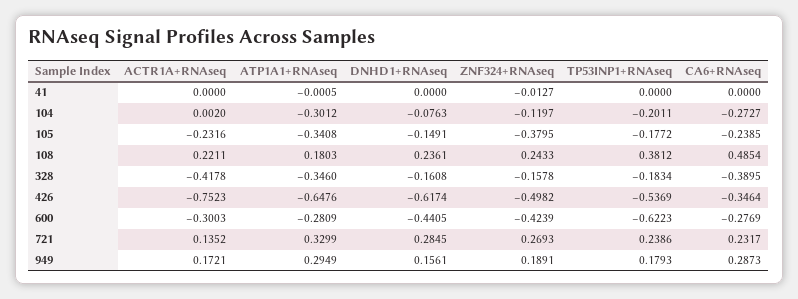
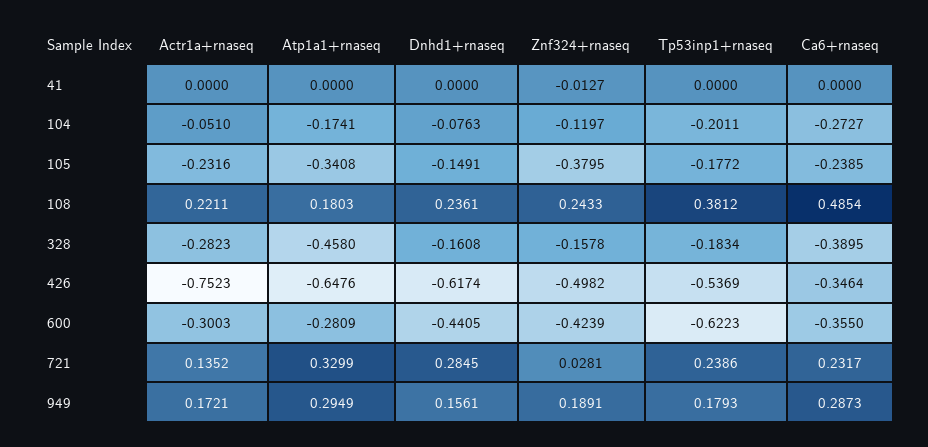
ATP1A1+RNAseq, 41: -0.0005 -> 0
ACTR1A+RNAseq, 104: 0.002 -> -0.051
ATP1A1+RNAseq, 104: -0.3012 -> -0.1741
ACTR1A+RNAseq, 328: -0.4178 -> -0.2823
ATP1A1+RNAseq, 328: -0.346 -> -0.458
CA6+RNAseq, 600: -0.2769 -> -0.355
ZNF324+RNAseq, 721: 0.2693 -> 0.0281

